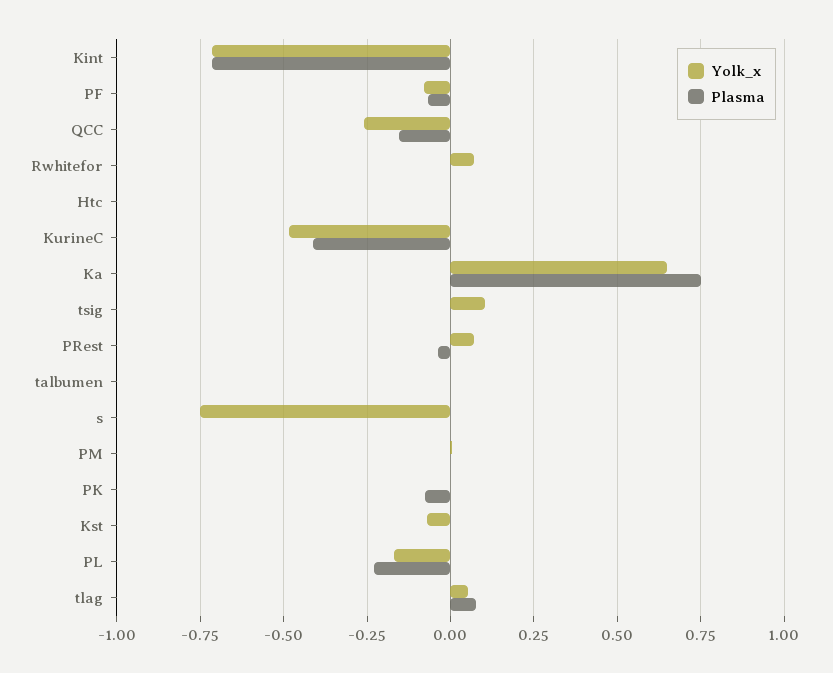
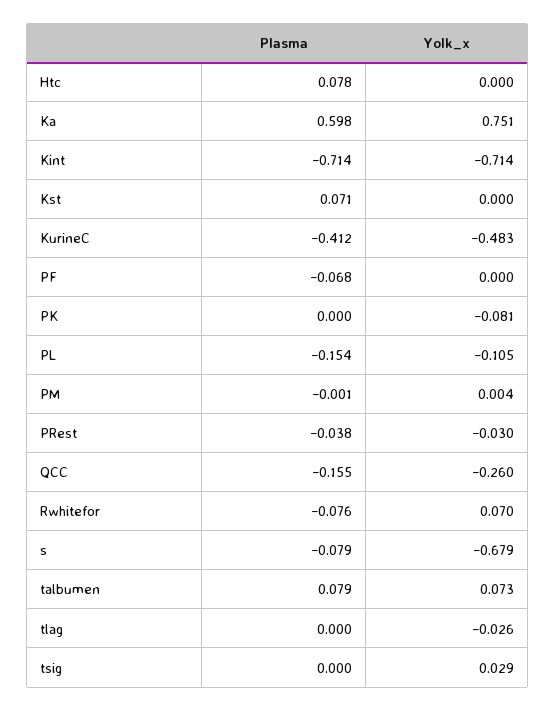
Yolk_x, PF: -0.075 -> 0
Plasma, Rwhitefor: 0 -> -0.076
Plasma, Htc: 0 -> 0.078
Yolk_x, Ka: 0.65 -> 0.751
Plasma, Ka: 0.75 -> 0.598
Yolk_x, tsig: 0.1 -> 0.029
Yolk_x, PRest: 0.075 -> -0.03
Yolk_x, talbumen: 0 -> 0.073
Plasma, talbumen: 0 -> 0.079
Yolk_x, s: -0.75 -> -0.679
Plasma, s: 0 -> -0.079
Yolk_x, PK: 0 -> -0.081
Plasma, PK: -0.075 -> 0
Yolk_x, Kst: -0.075 -> 0
Plasma, Kst: 0 -> 0.071
Yolk_x, PL: -0.175 -> -0.105
Plasma, PL: -0.225 -> -0.154
Yolk_x, tlag: 0.05 -> -0.026
Plasma, tlag: 0.075 -> 0

